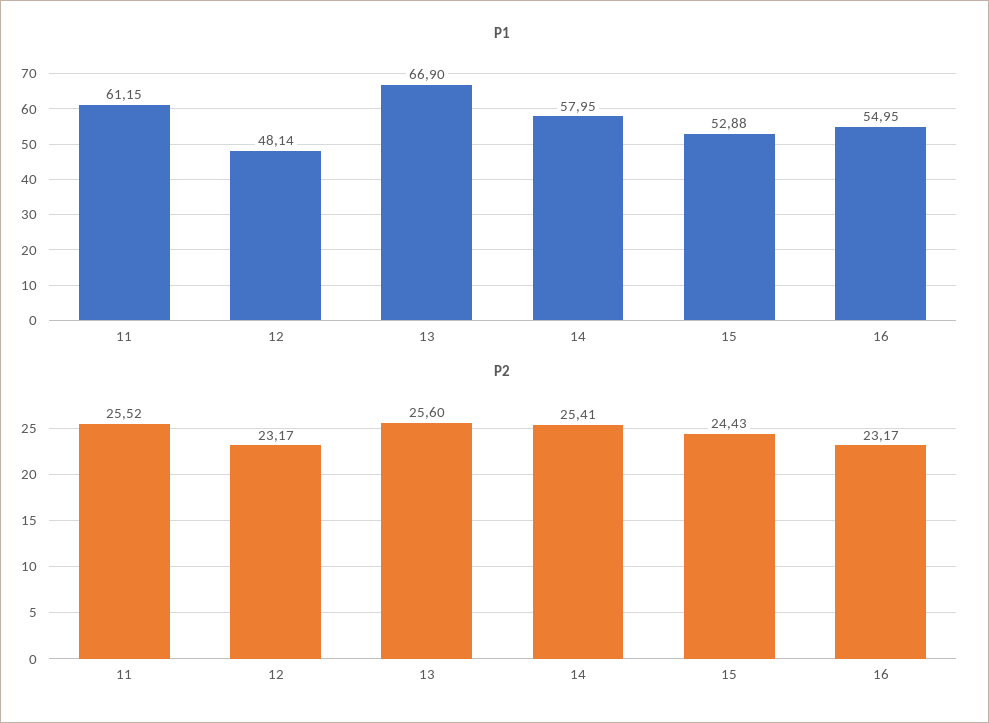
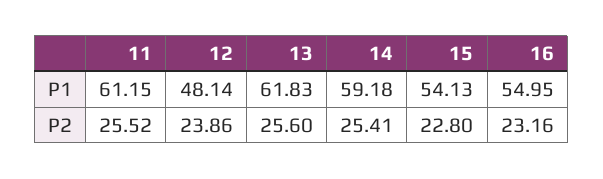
P1, 13: 66.9 -> 61.83
P1, 14: 57.95 -> 59.18
P1, 15: 52.88 -> 54.13
P2, 12: 23.17 -> 23.86
P2, 15: 24.43 -> 22.8
P2, 16: 23.17 -> 23.16

